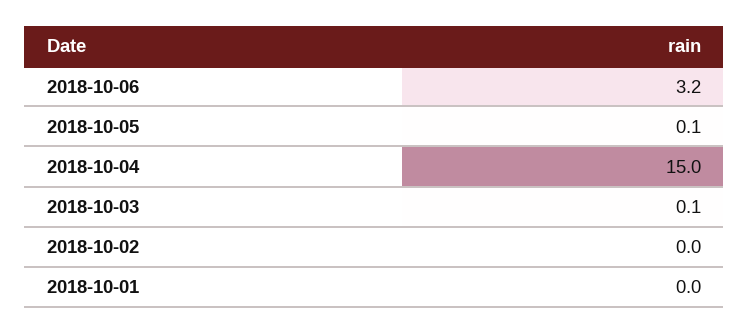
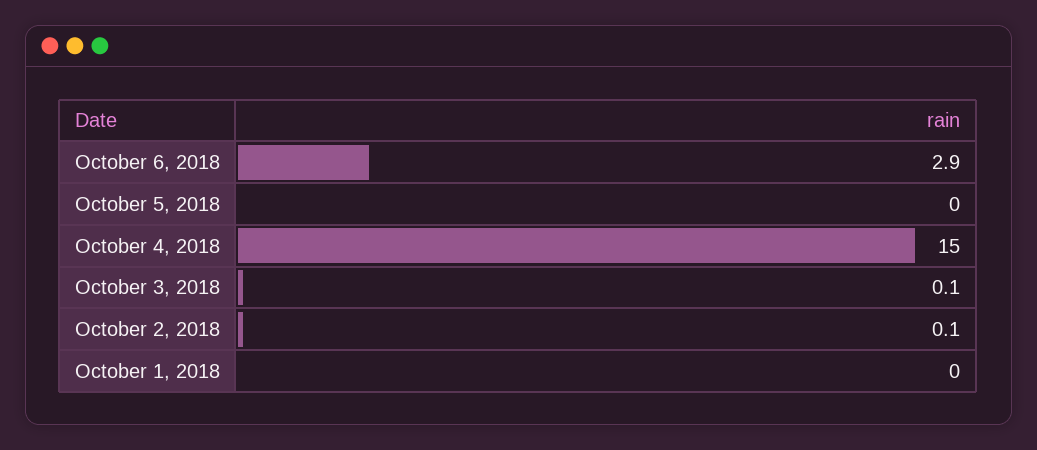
2018-10-06: 3.2 -> 2.9
2018-10-05: 0.1 -> 0
2018-10-02: 0 -> 0.1

